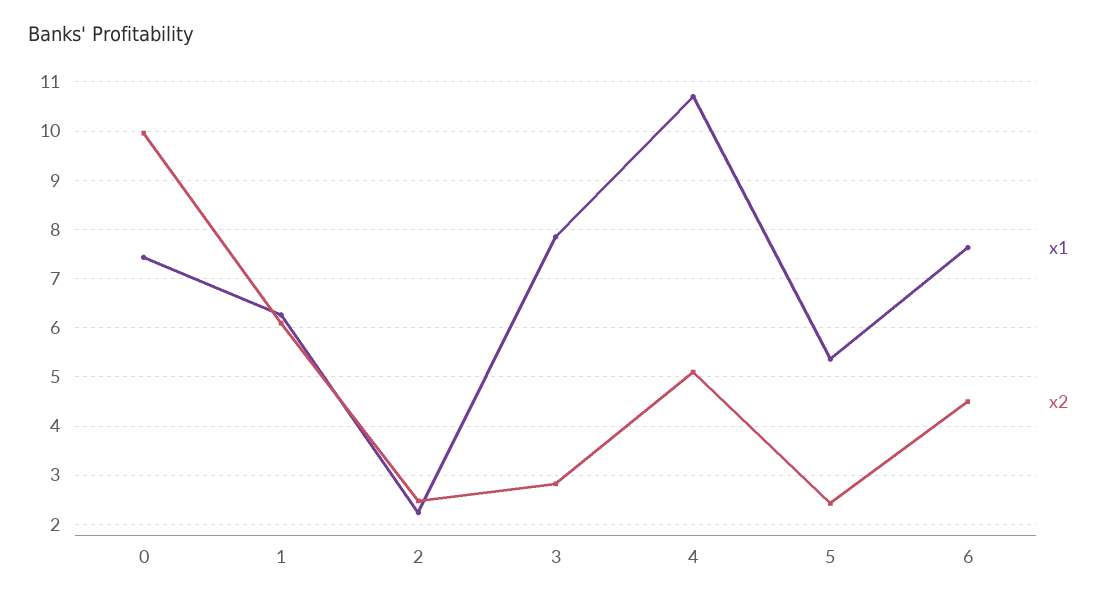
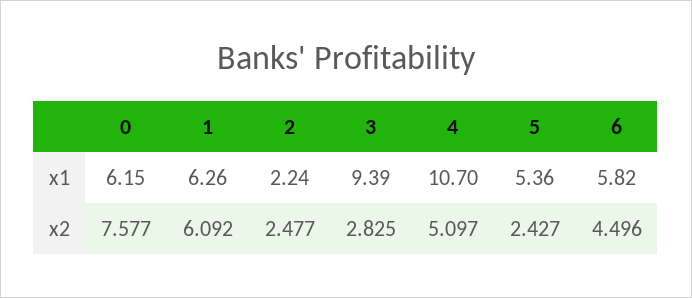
x1, 0: 7.4 -> 6.15
x2, 0: 10 -> 7.577
x1, 3: 7.8 -> 9.39
x1, 6: 7.6 -> 5.82

